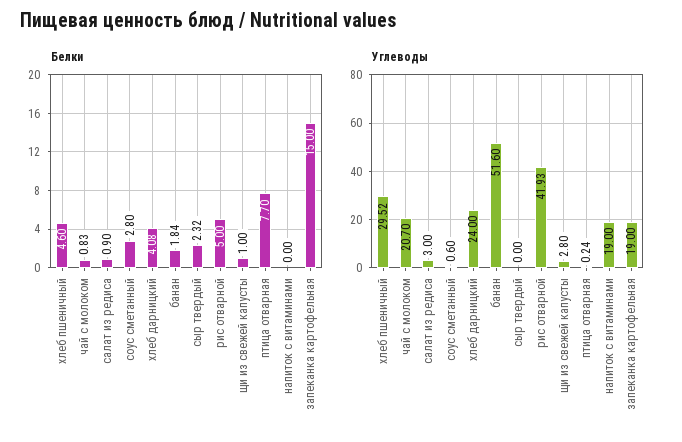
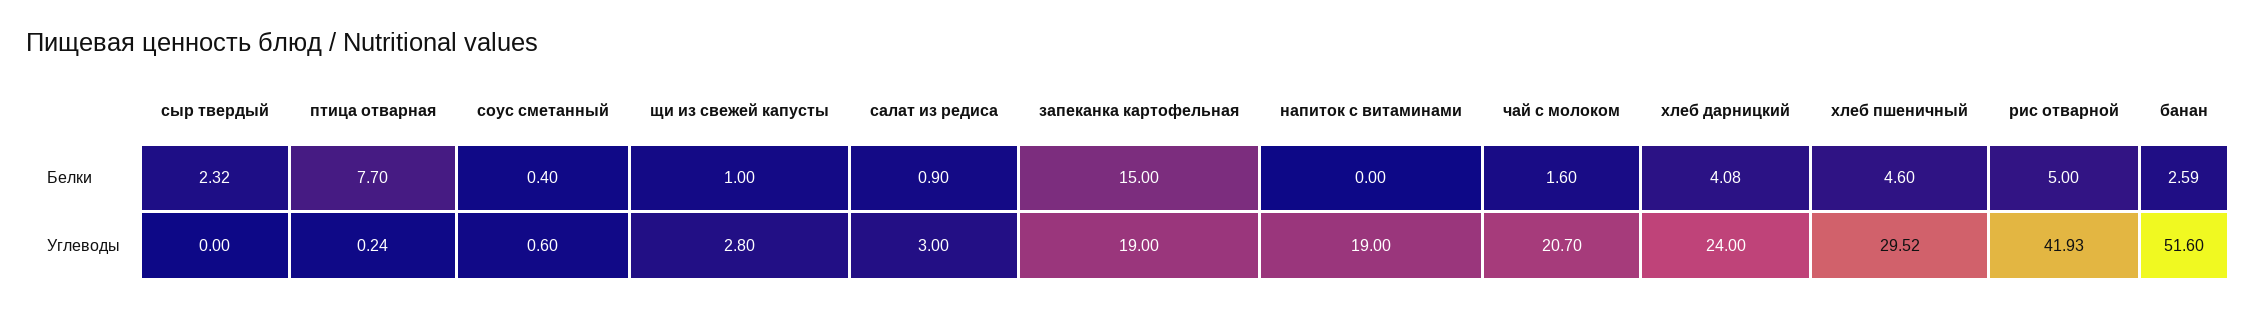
Белки, чай с молоком: 0.83 -> 1.6
Белки, соус сметанный: 2.8 -> 0.4
Белки, банан: 1.84 -> 2.59

